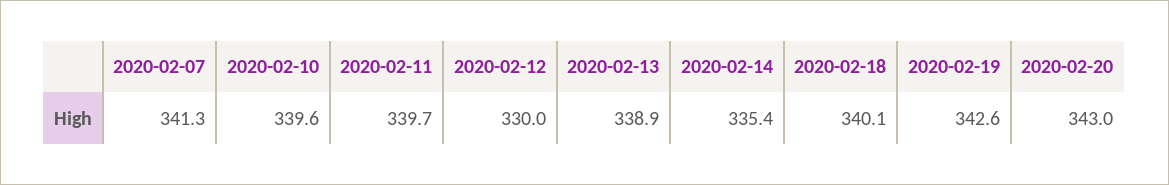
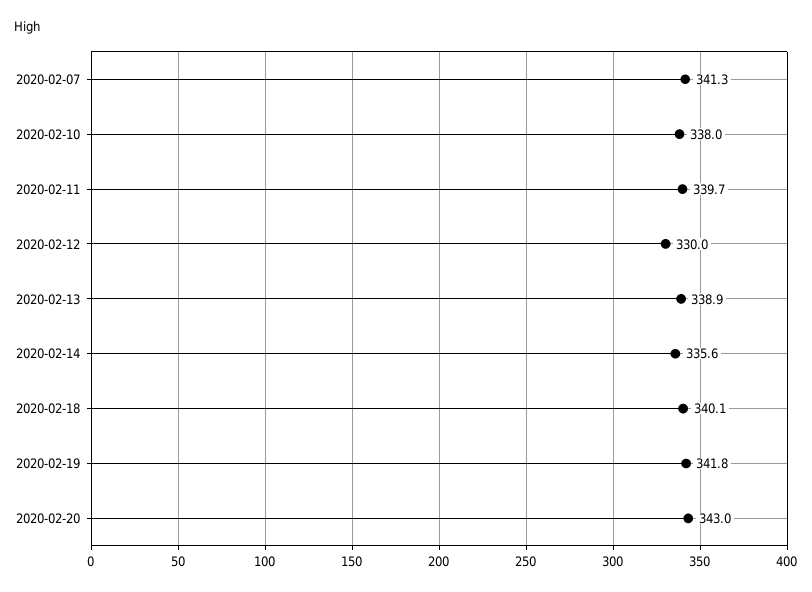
2020-02-10: 339.6 -> 338
2020-02-14: 335.4 -> 335.6
2020-02-19: 342.6 -> 341.8

